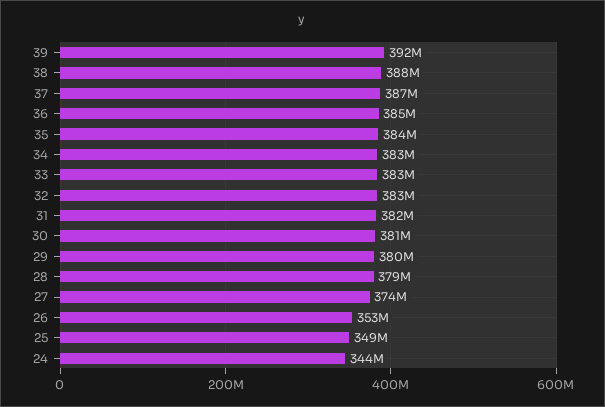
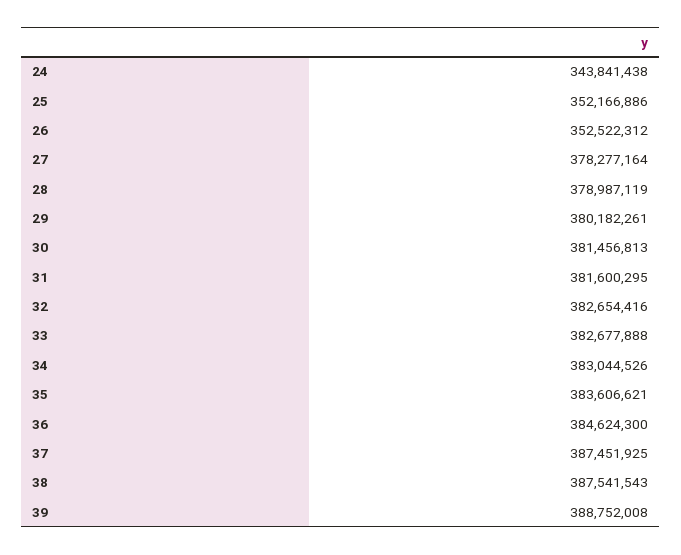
39: 392000000 -> 388752008
27: 374000000 -> 378277164
25: 349000000 -> 352166886

